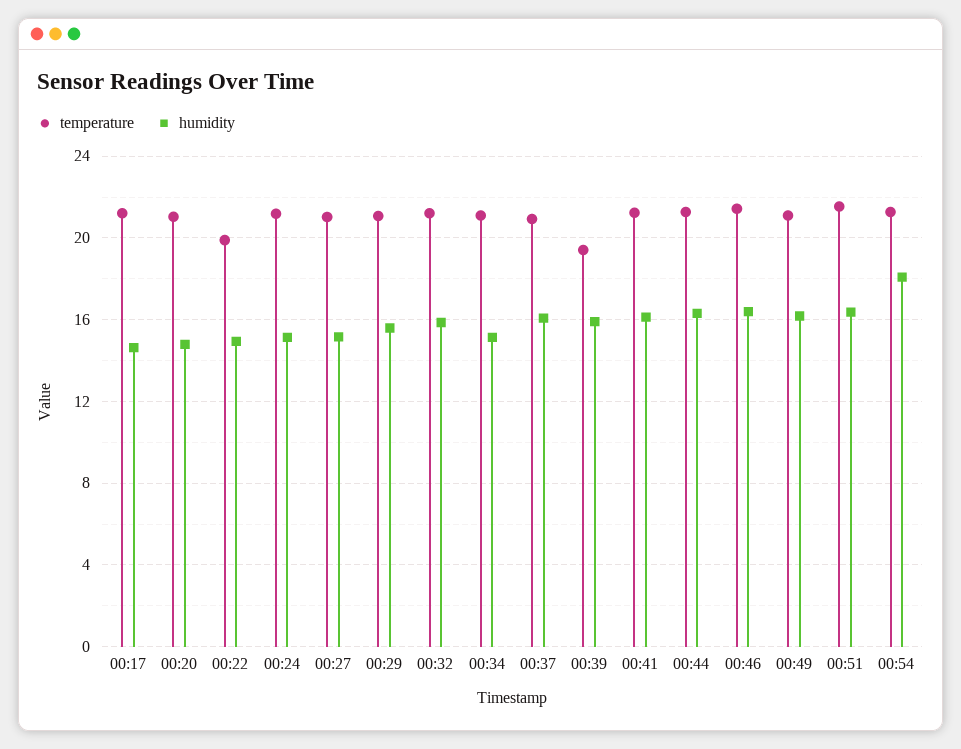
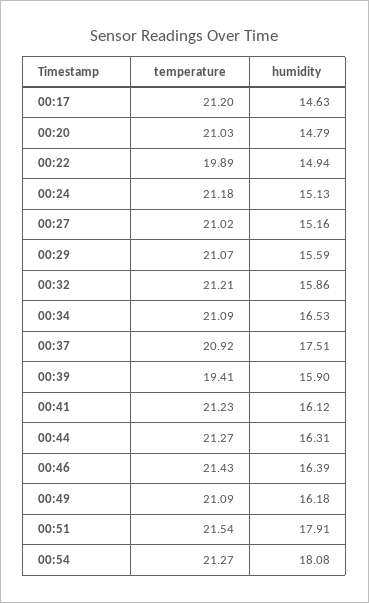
humidity, 00:34: 15 -> 16.53
humidity, 00:37: 16 -> 17.51
humidity, 00:51: 16.5 -> 17.91

